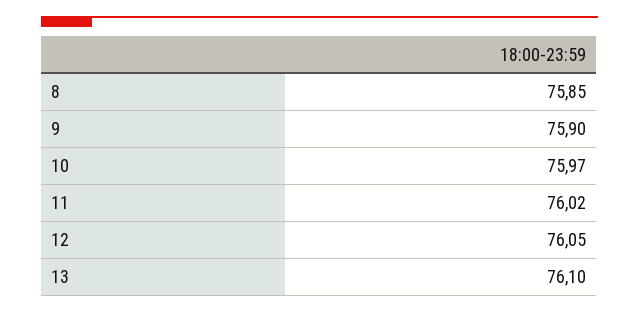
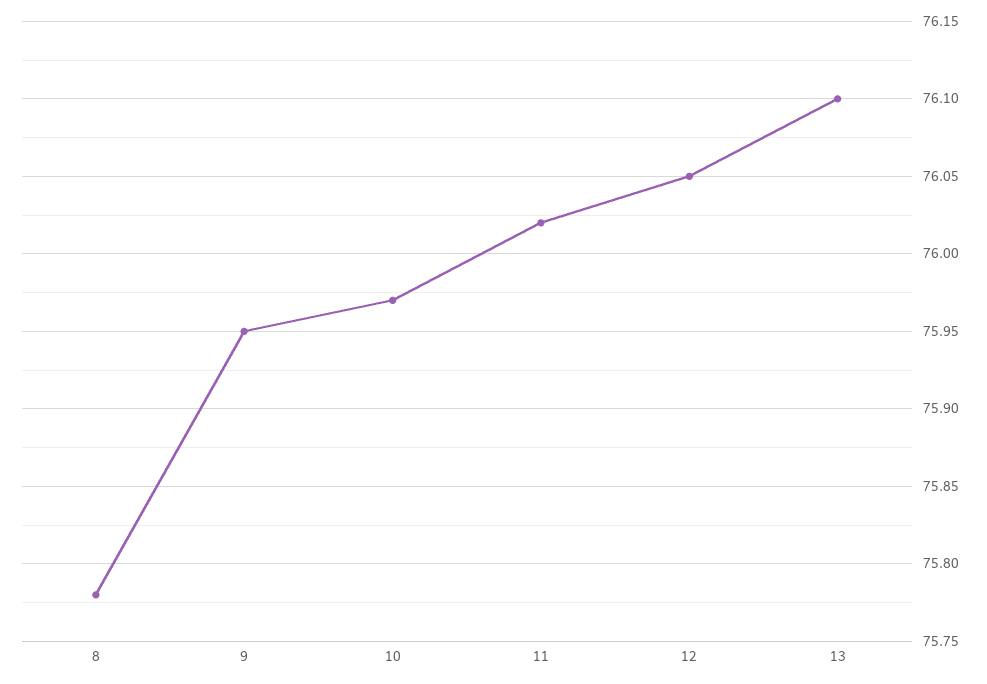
8: 75.85 -> 75.78
9: 75.9 -> 75.95

